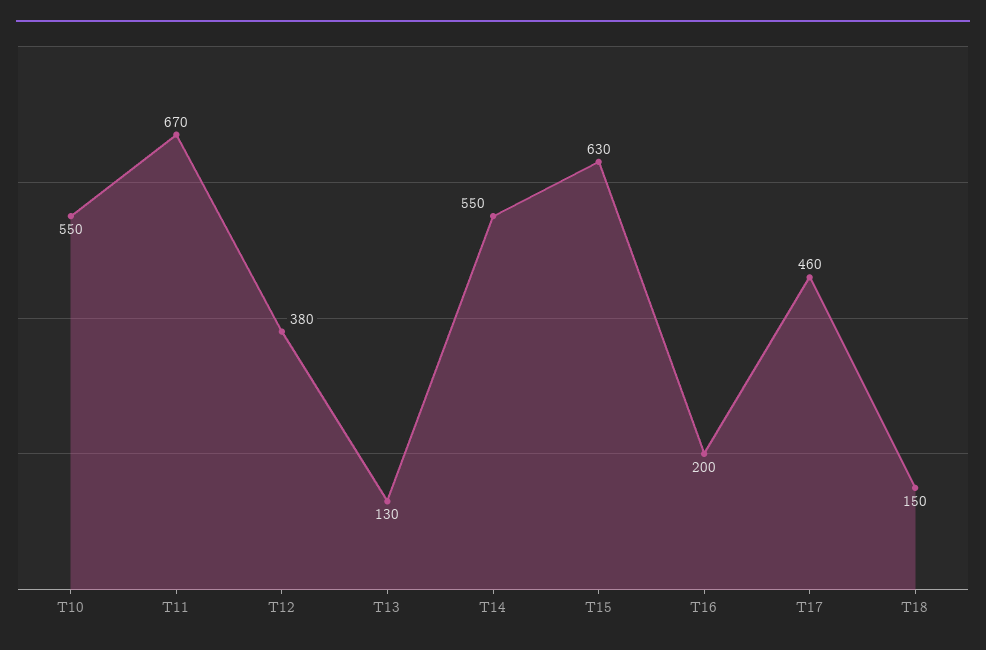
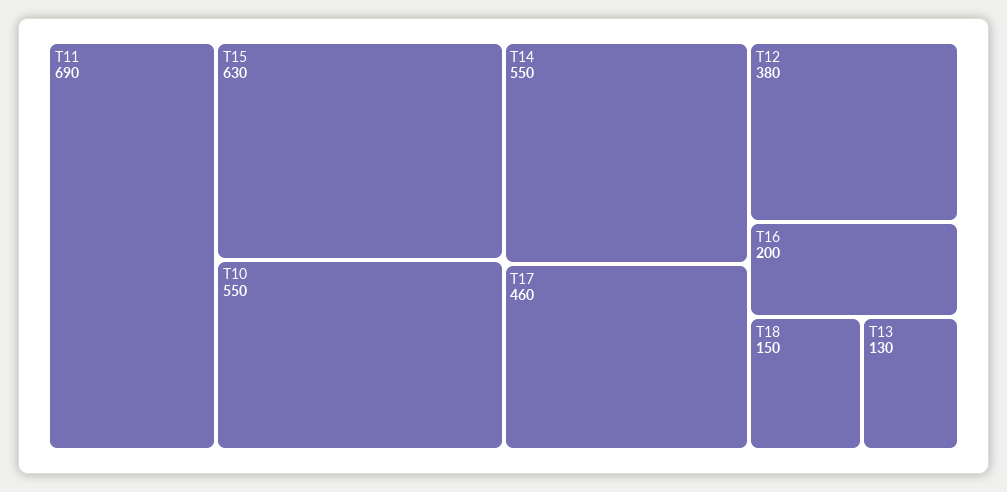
T11: 670 -> 690

